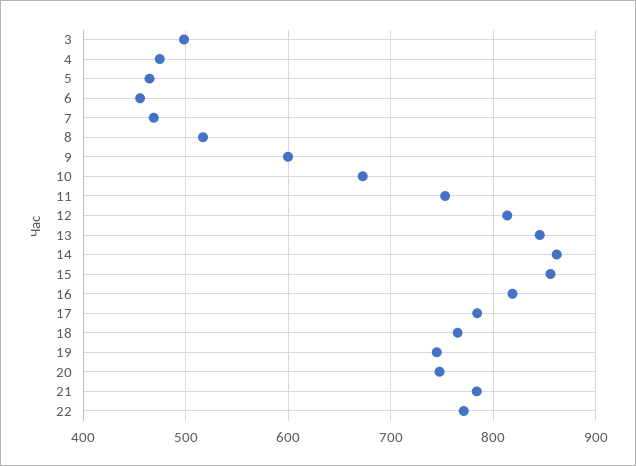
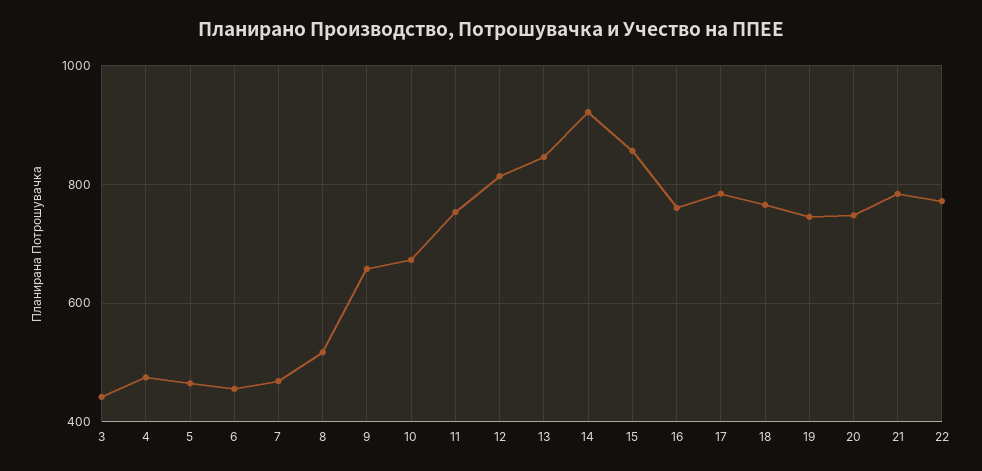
3: 500 -> 440
9: 600 -> 660
14: 860 -> 920
16: 820 -> 760

